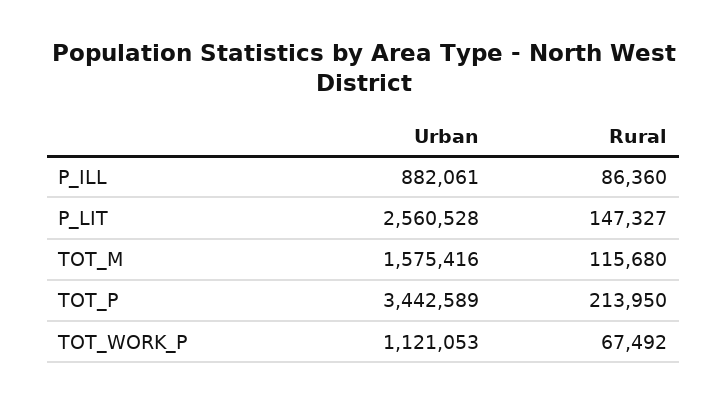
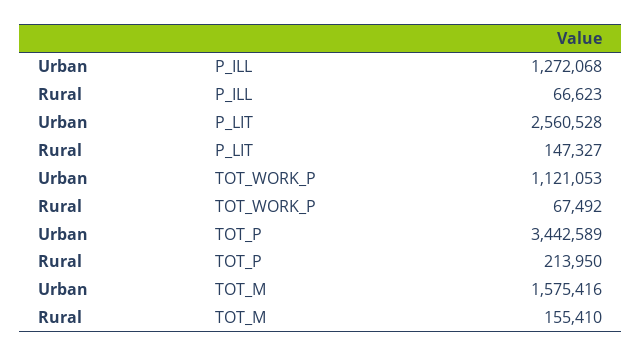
Urban, P_ILL: 882061 -> 1272068
Rural, P_ILL: 86360 -> 66623
Rural, TOT_M: 115680 -> 155410

